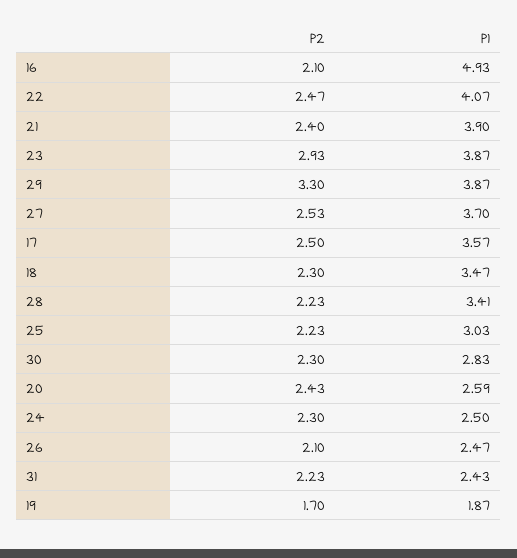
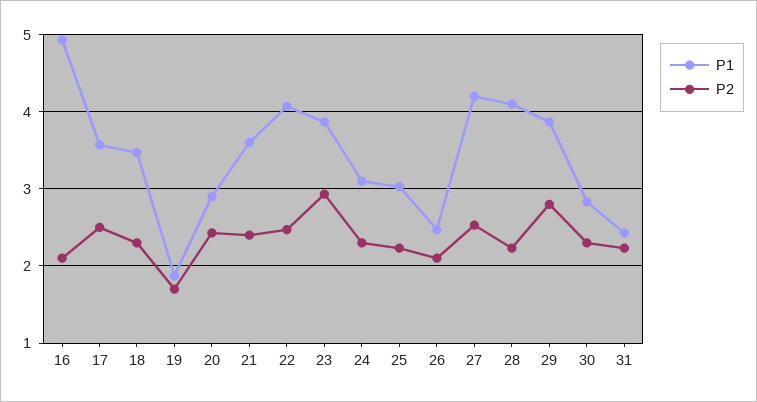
P1, 21: 3.9 -> 3.6
P2, 29: 3.3 -> 2.8
P1, 27: 3.7 -> 4.2
P1, 28: 3.41 -> 4.1
P1, 20: 2.59 -> 2.9
P1, 24: 2.5 -> 3.1

